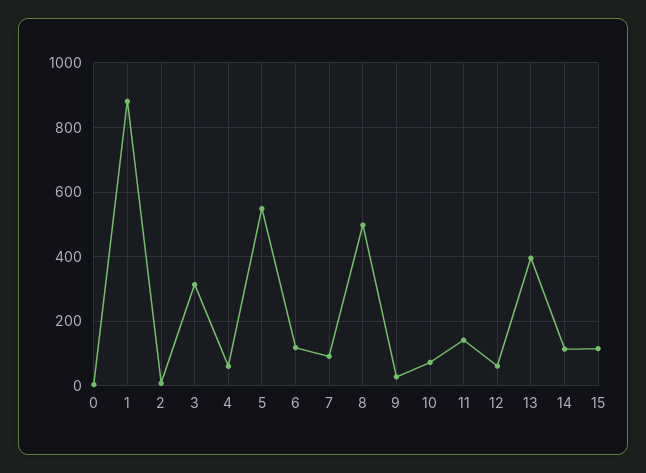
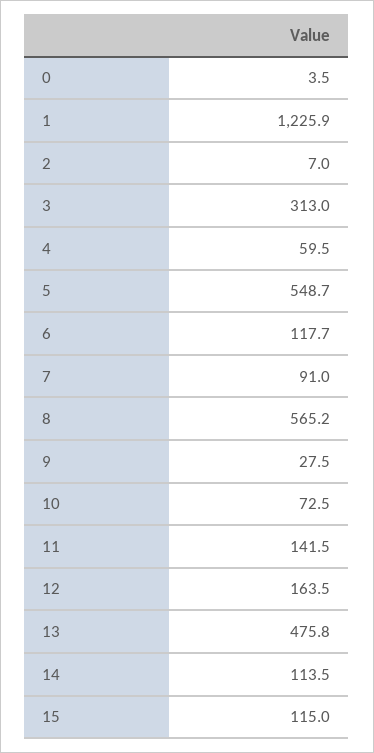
1: 880 -> 1225.9
8: 500 -> 565.2
12: 60 -> 163.5
13: 400 -> 475.8

